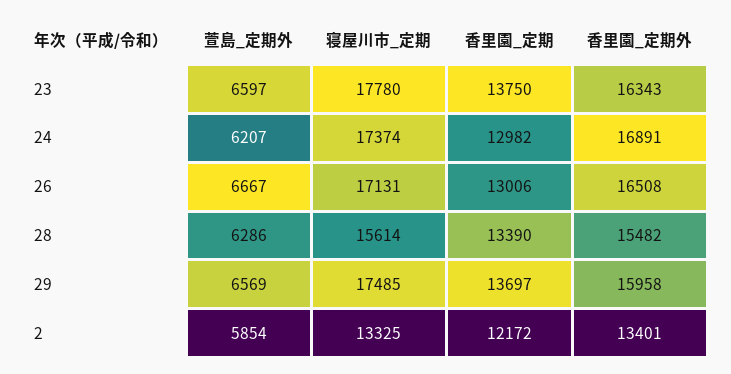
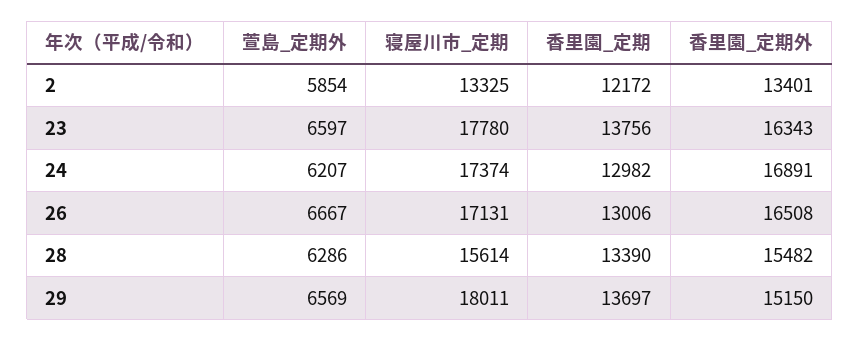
香里園_定期, 23: 13750 -> 13756
寝屋川市_定期, 29: 17485 -> 18011
香里園_定期外, 29: 15958 -> 15150

